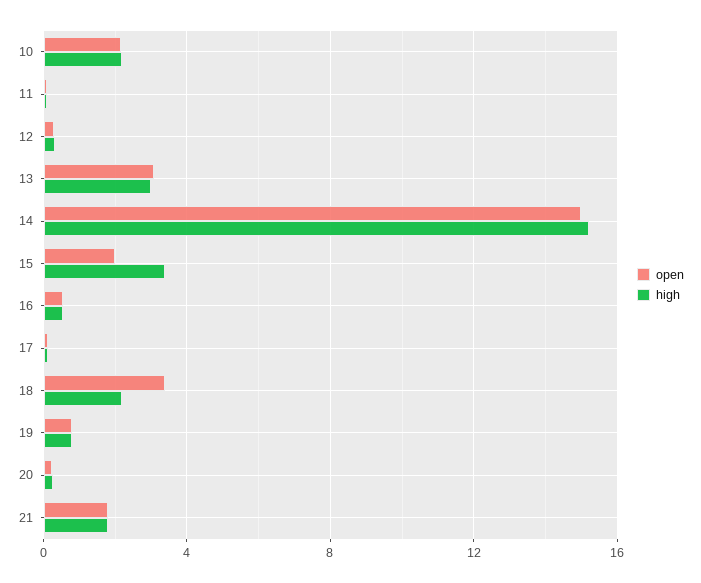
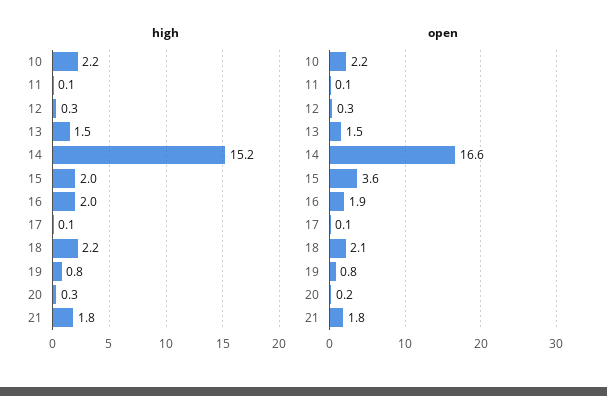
open, 13: 3 -> 1.5
high, 13: 3 -> 1.5
open, 14: 15 -> 16.6
open, 15: 2 -> 3.6
high, 15: 3.5 -> 2
open, 16: 0.5 -> 1.9
high, 16: 0.5 -> 2
open, 18: 3.5 -> 2.1

